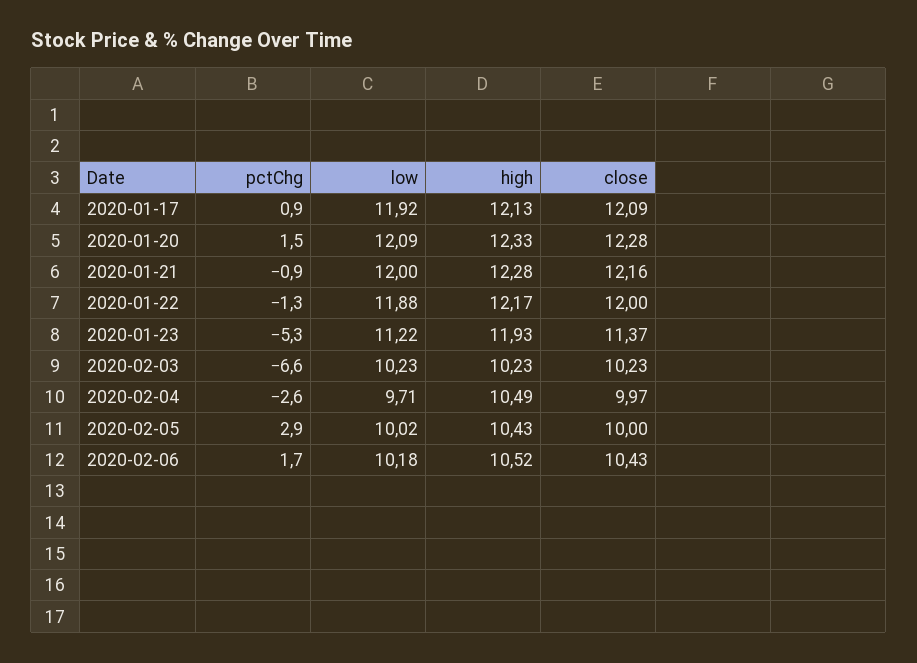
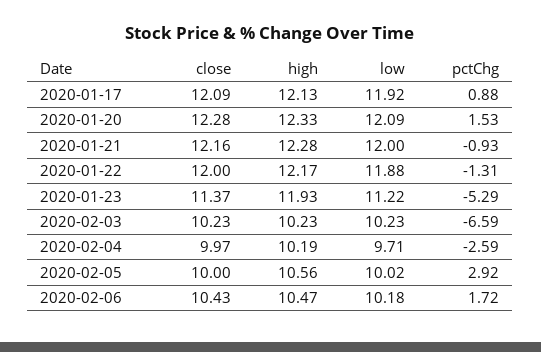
high, 2020-02-04: 10.49 -> 10.19
high, 2020-02-05: 10.43 -> 10.56
high, 2020-02-06: 10.52 -> 10.47

